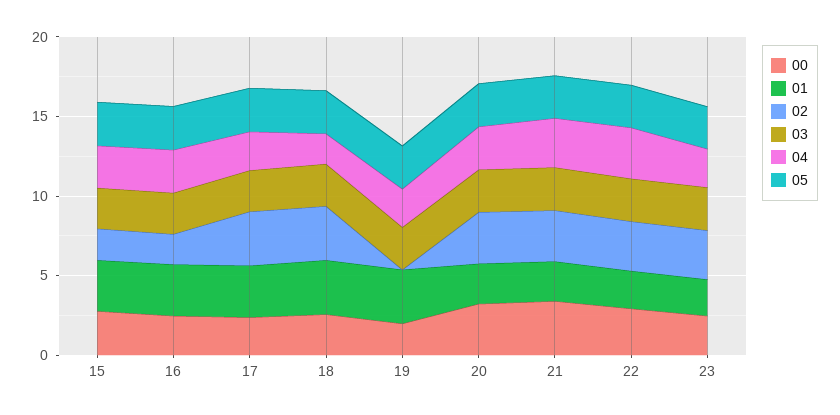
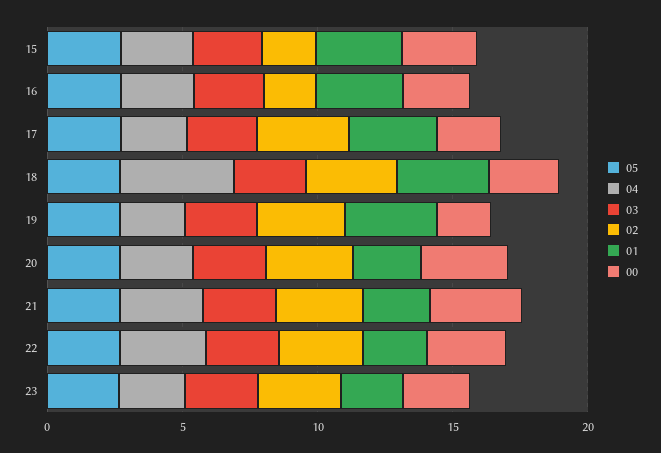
04, 18: 2 -> 4
02, 19: 0 -> 3

